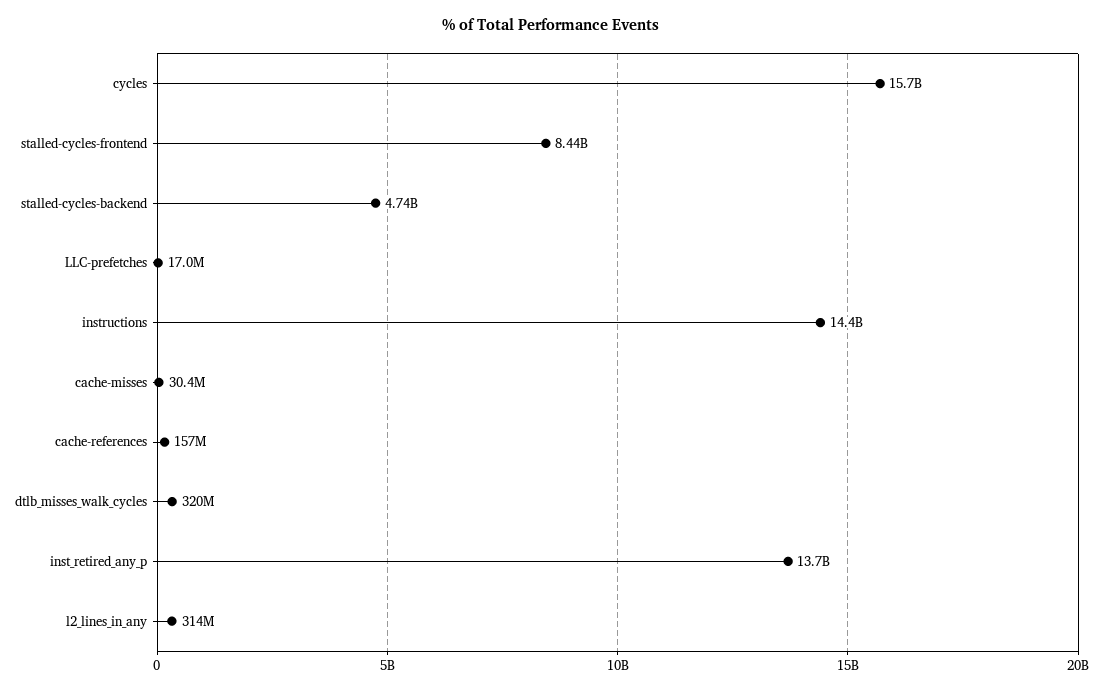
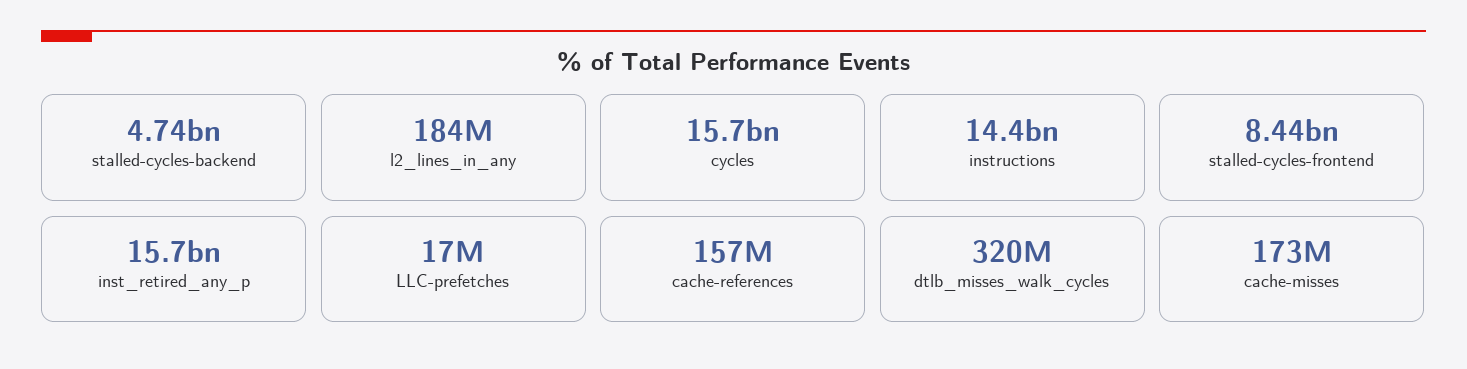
cache-misses: 30400000 -> 173000000
inst_retired_any_p: 13700000000 -> 15700000000
l2_lines_in_any: 314000000 -> 184000000

